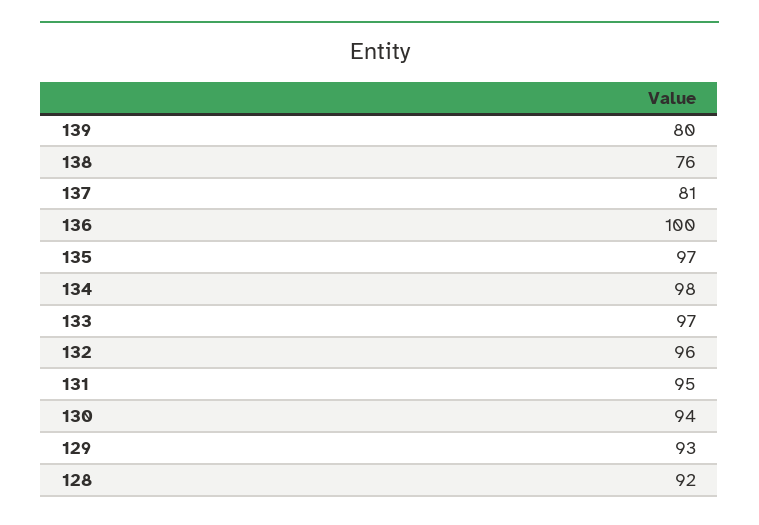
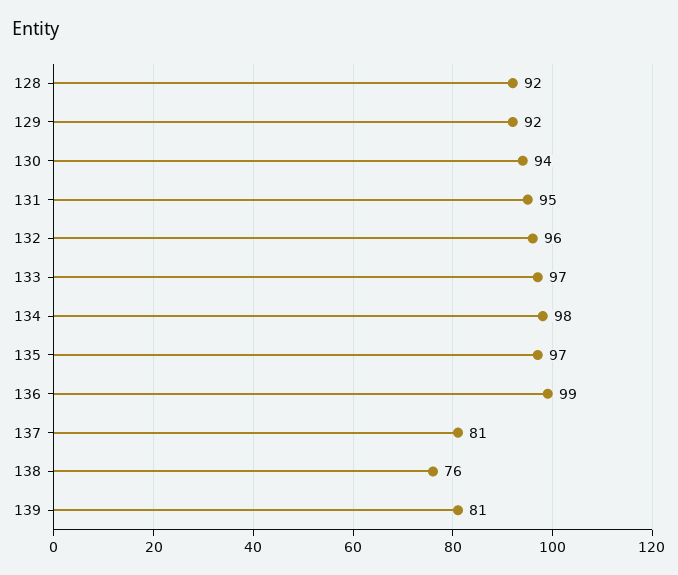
139: 80 -> 81
136: 100 -> 99
129: 93 -> 92

